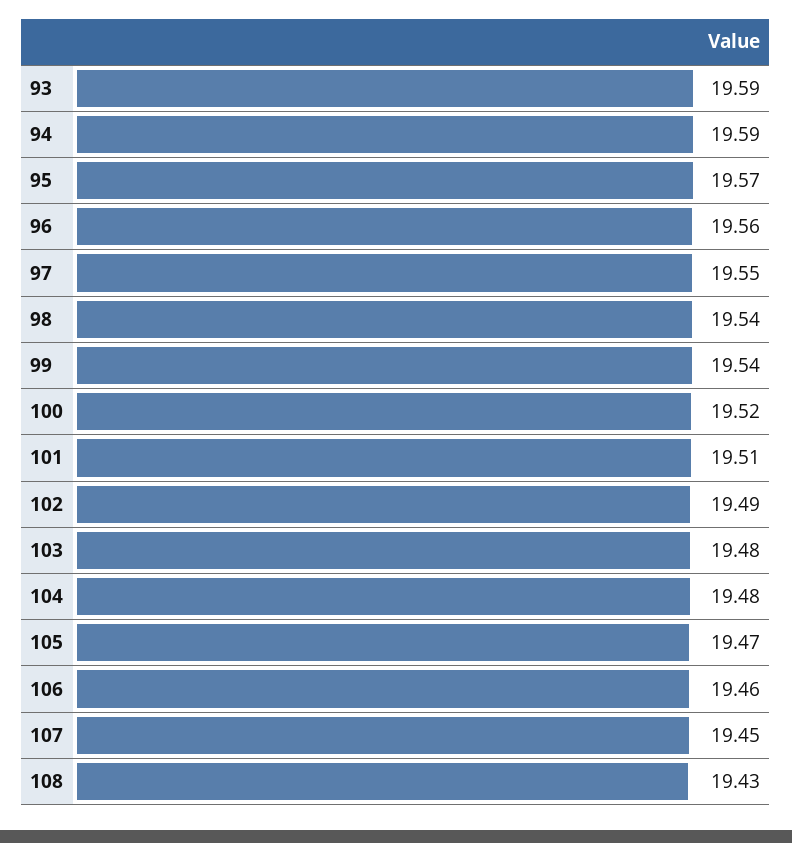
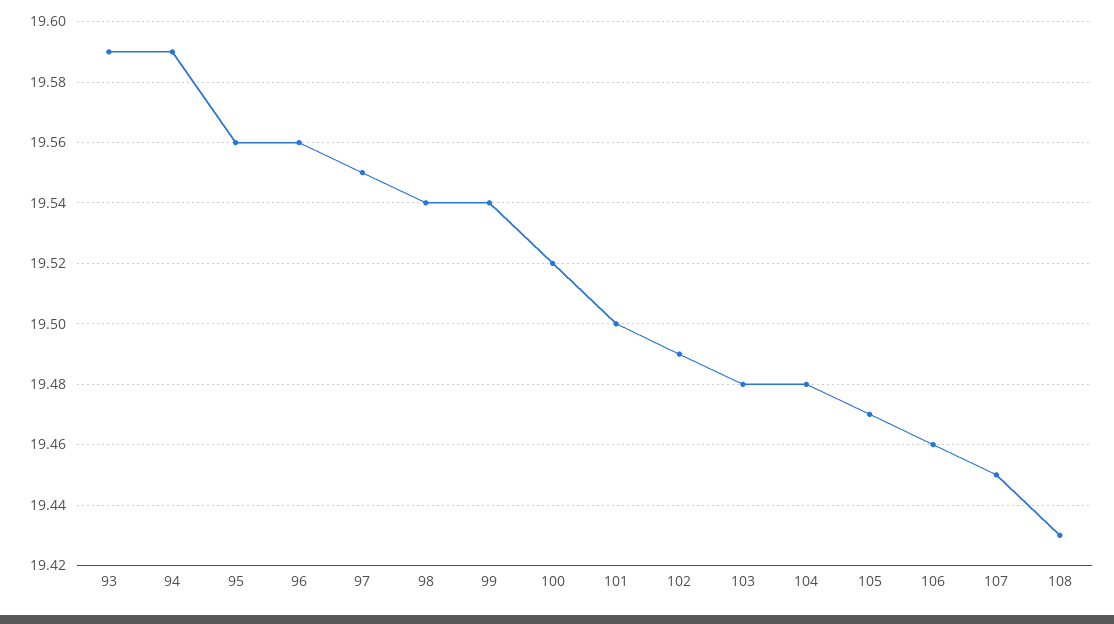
95: 19.57 -> 19.56
101: 19.51 -> 19.5

